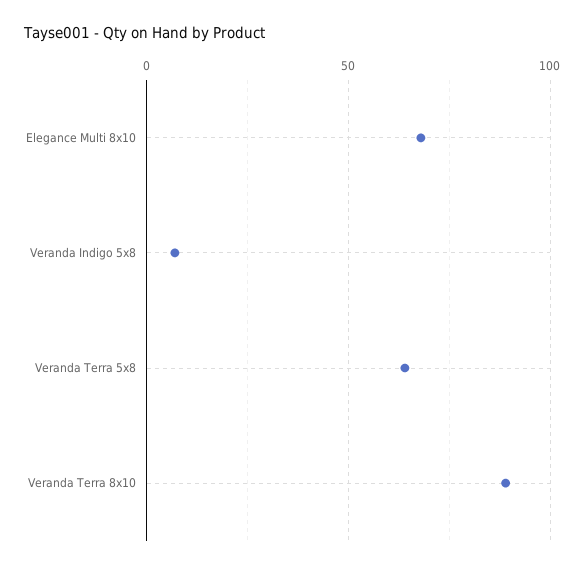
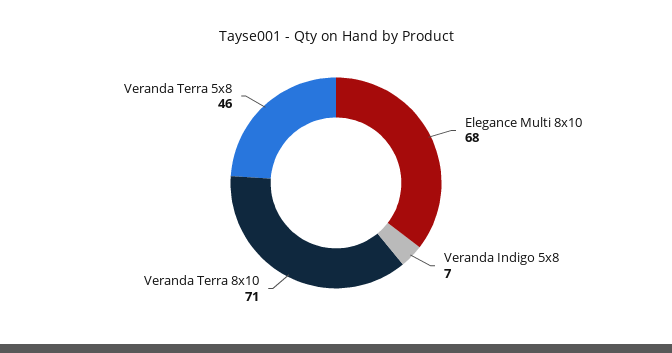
Veranda Terra 5x8: 65 -> 46
Veranda Terra 8x10: 90 -> 71

